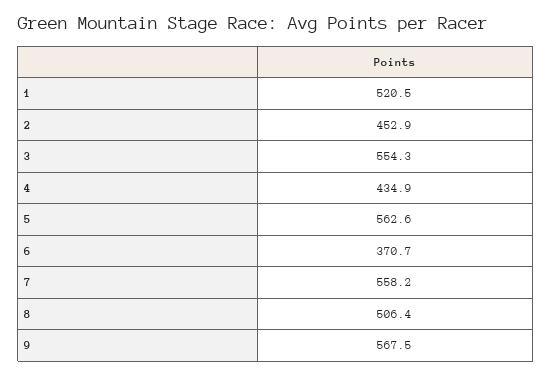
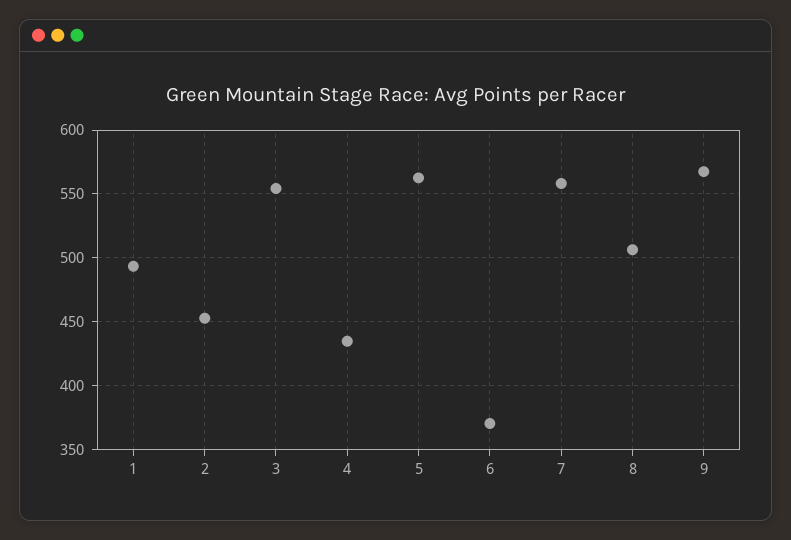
1: 520.5 -> 495

